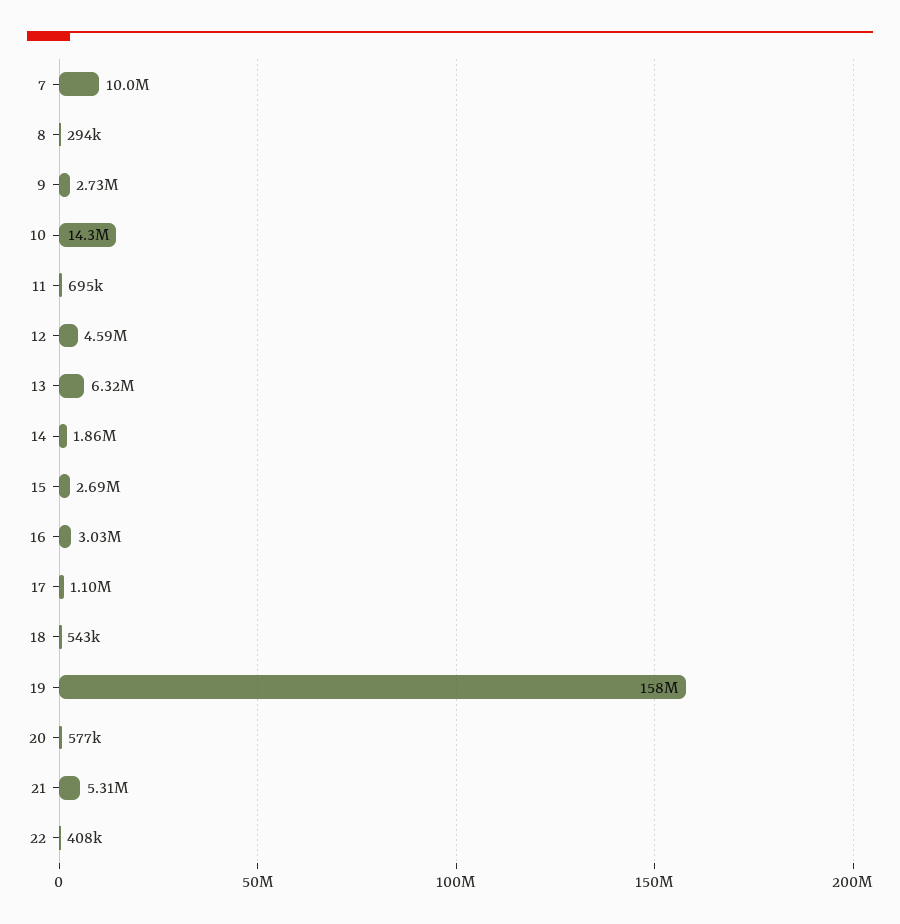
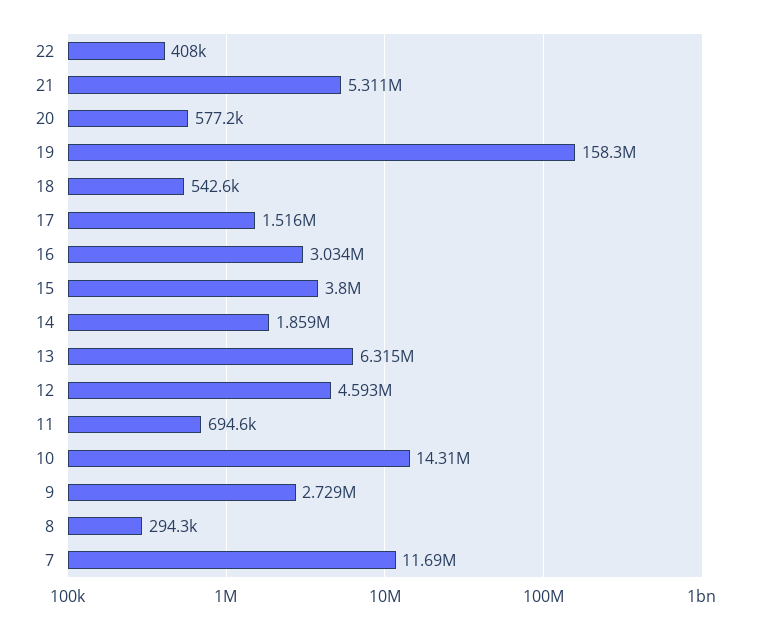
7: 10000000 -> 11690000
15: 2690000 -> 3800000
17: 1100000 -> 1516000

